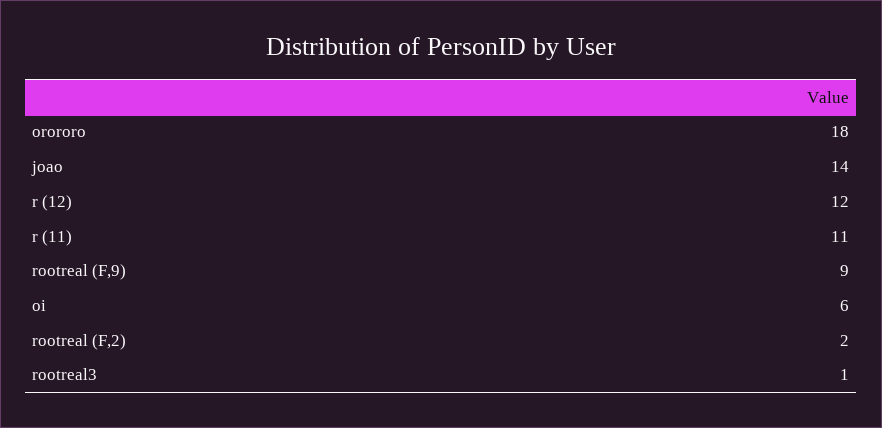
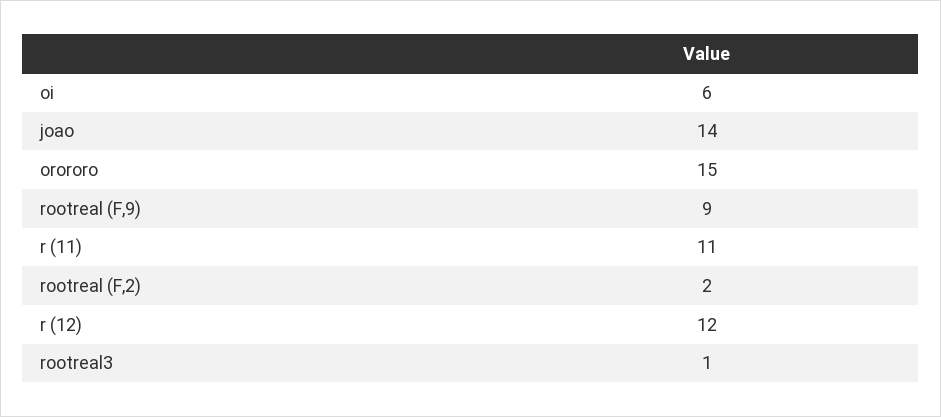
orororo: 18 -> 15

